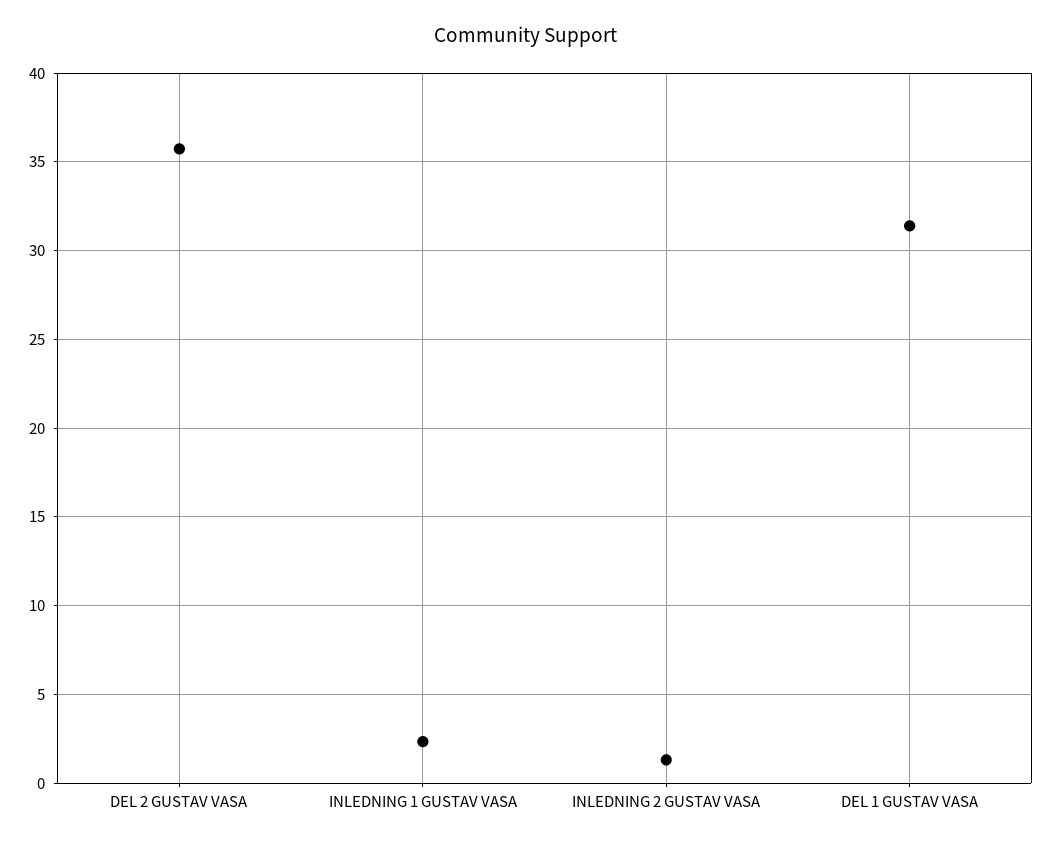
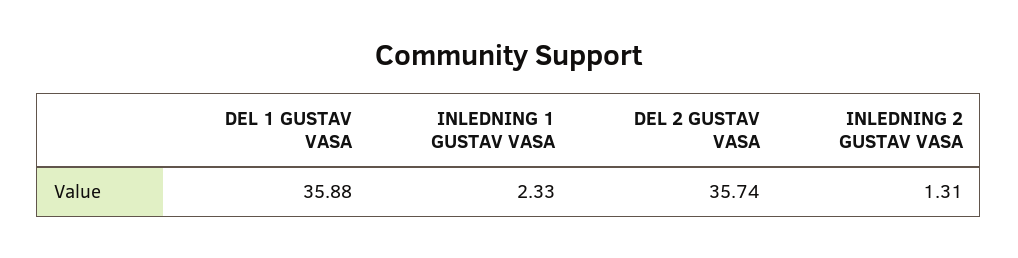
DEL 1 GUSTAV VASA: 31.5 -> 35.88

